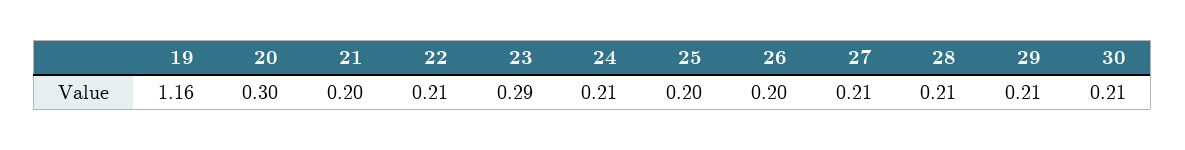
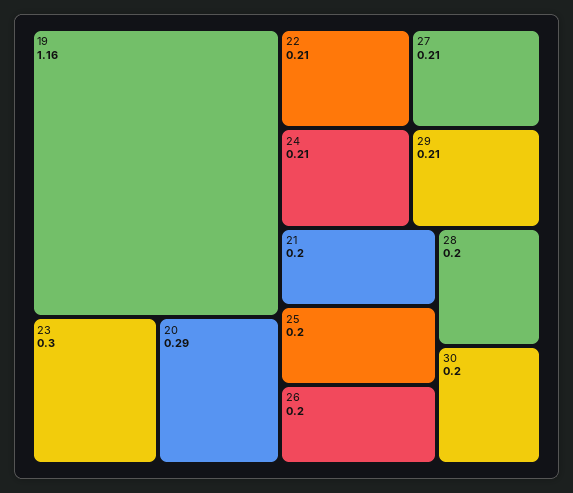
20: 0.3 -> 0.29
23: 0.29 -> 0.3
28: 0.21 -> 0.2
30: 0.21 -> 0.2

